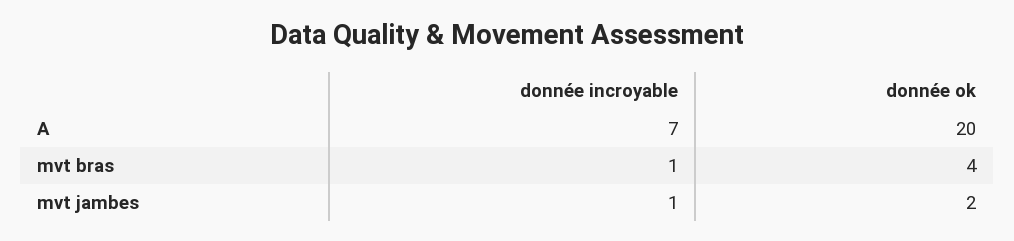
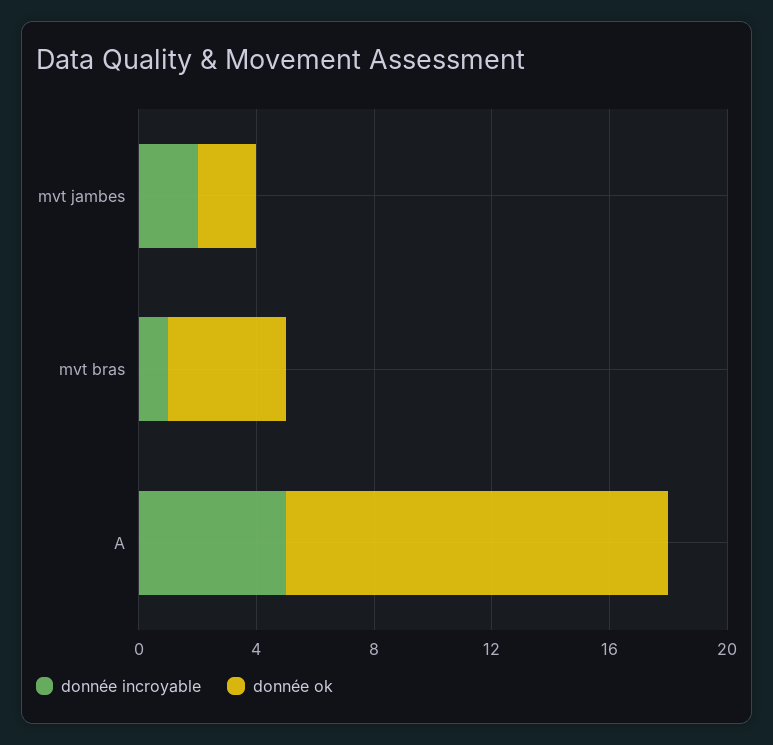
donnée incroyable, A: 7 -> 5
donnée ok, A: 20 -> 13
donnée incroyable, mvt jambes: 1 -> 2

